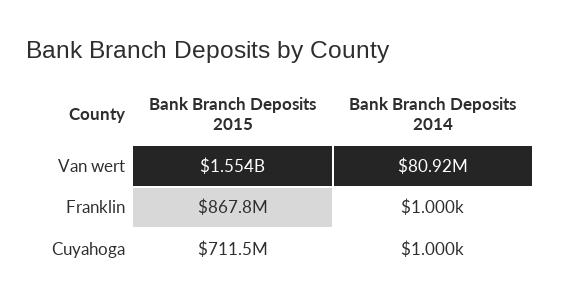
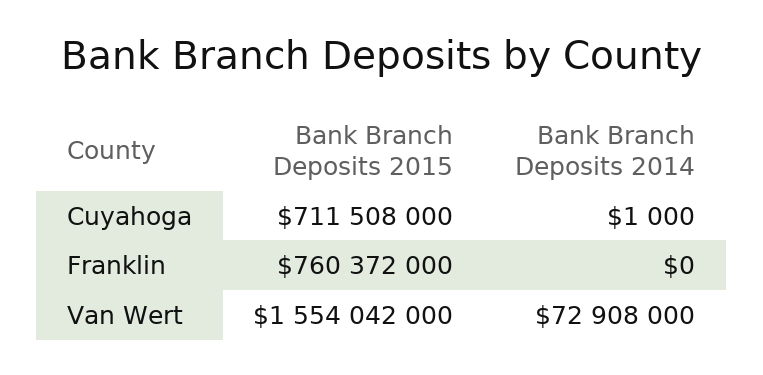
Bank Branch Deposits 2014, Van wert: 80920000 -> 72908000
Bank Branch Deposits 2015, Franklin: 867800000 -> 760372000
Bank Branch Deposits 2014, Franklin: 1000 -> 0

